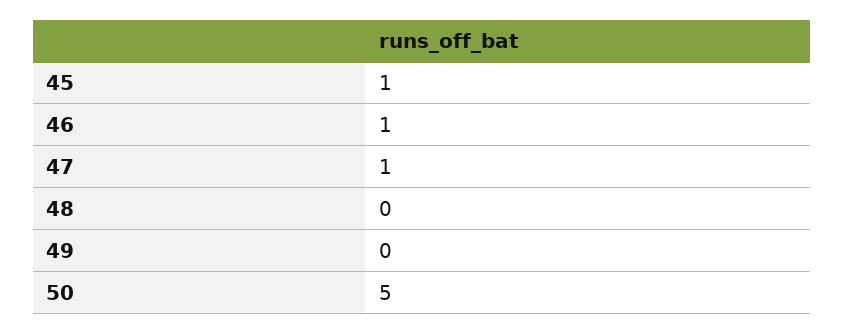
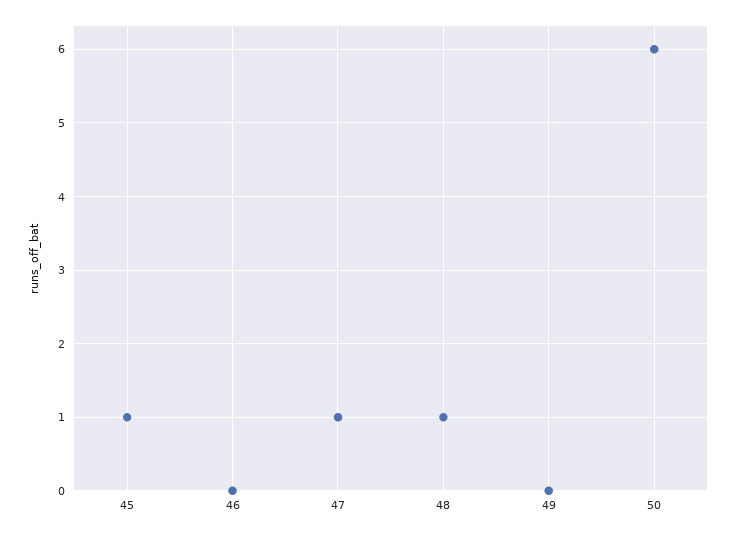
46: 1 -> 0
48: 0 -> 1
50: 5 -> 6

